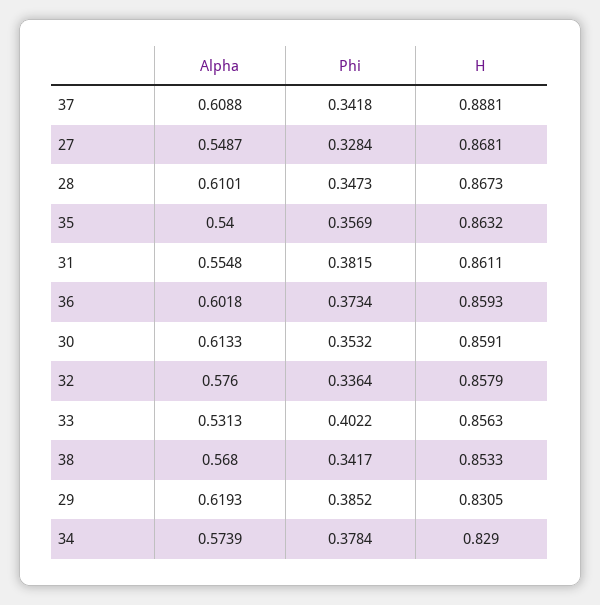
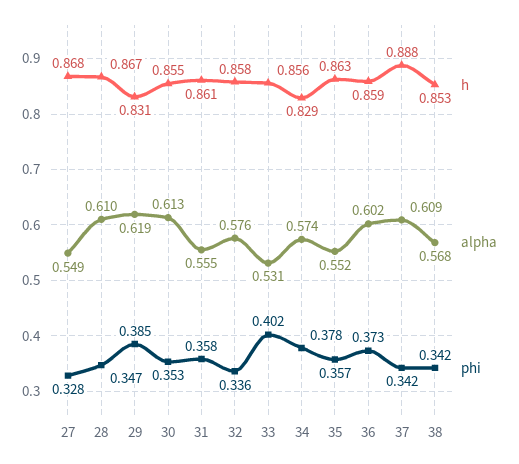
Alpha, 35: 0.54 -> 0.552
Phi, 31: 0.3815 -> 0.358
H, 30: 0.8591 -> 0.855

